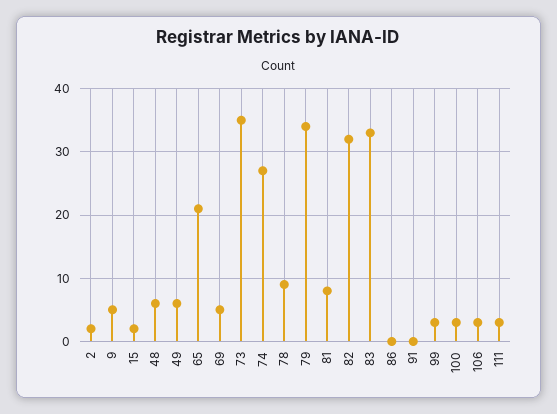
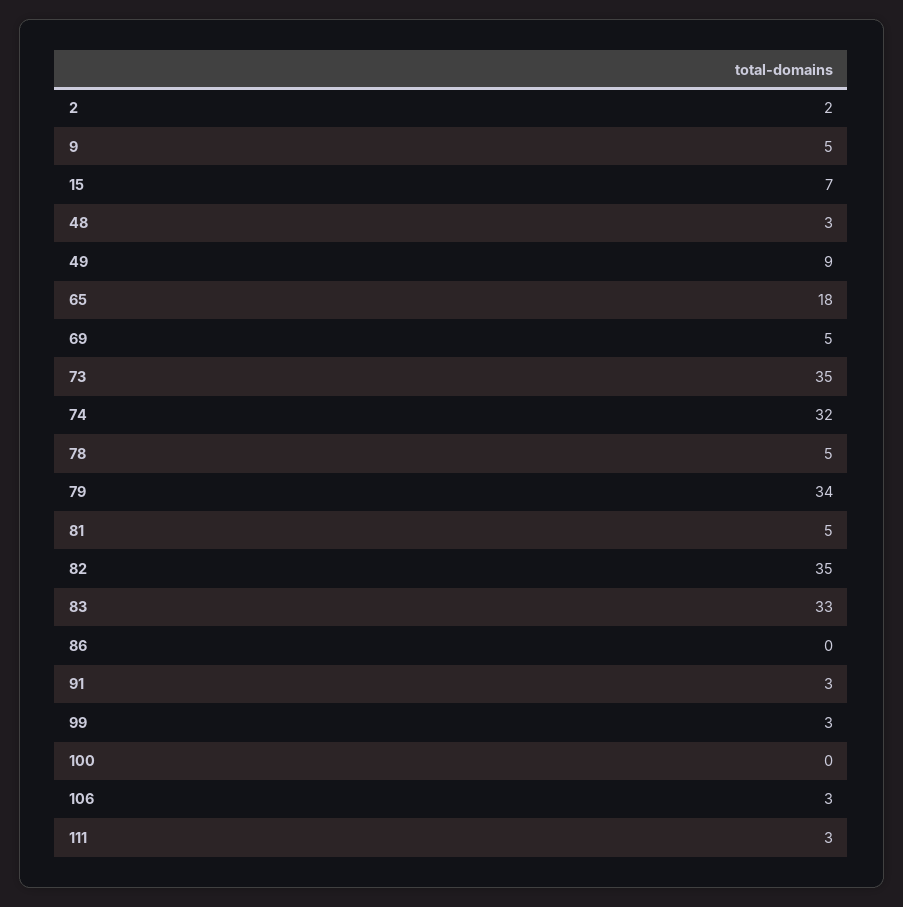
15: 2 -> 7
48: 6 -> 3
49: 6 -> 9
65: 21 -> 18
74: 27 -> 32
78: 9 -> 5
81: 8 -> 5
82: 32 -> 35
91: 0 -> 3
100: 3 -> 0

